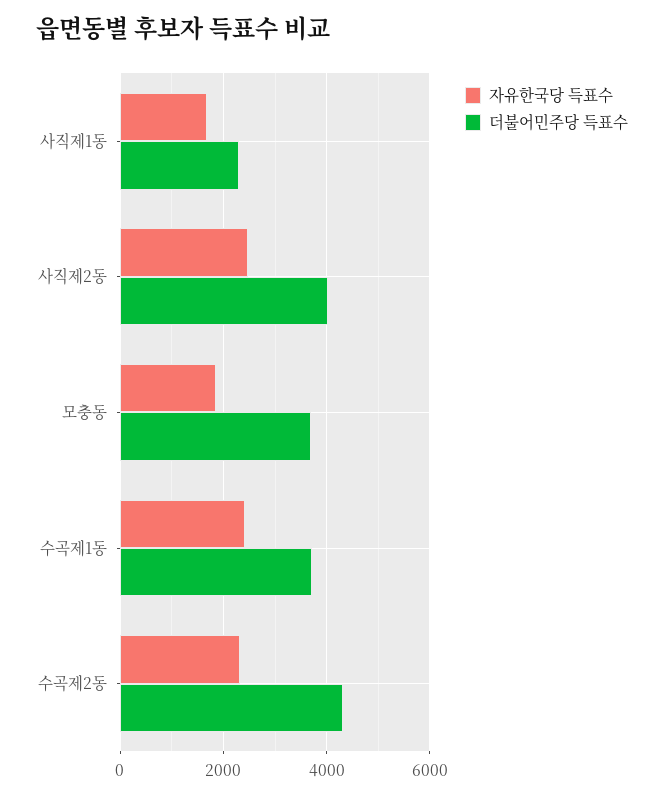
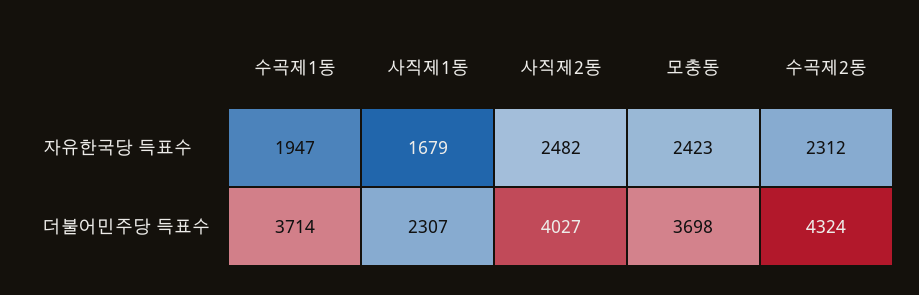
자유한국당 득표수, 모충동: 1800 -> 2423
자유한국당 득표수, 수곡제1동: 2400 -> 1947

